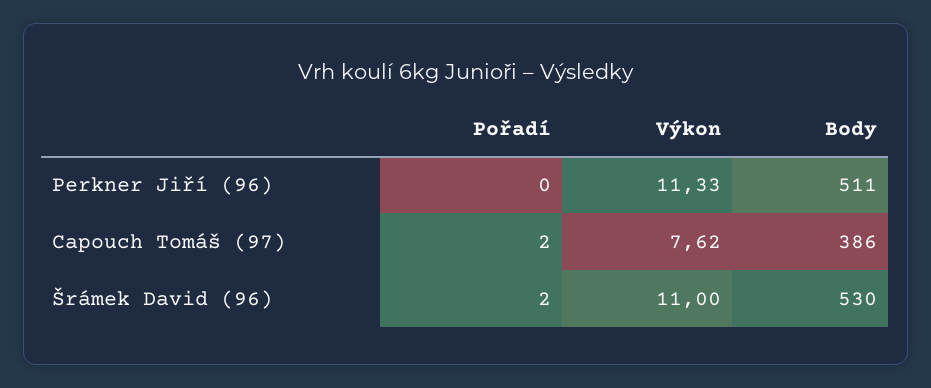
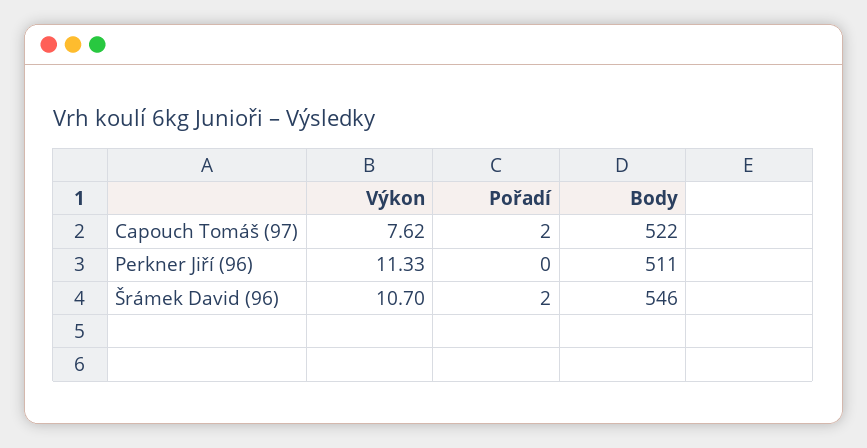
Body, Capouch Tomáš (97): 386 -> 522
Výkon, Šrámek David (96): 11 -> 10.7
Body, Šrámek David (96): 530 -> 546

